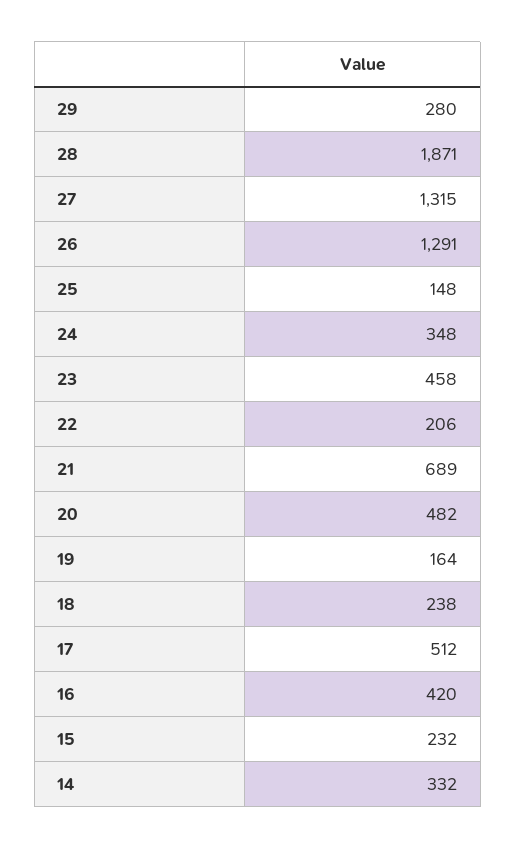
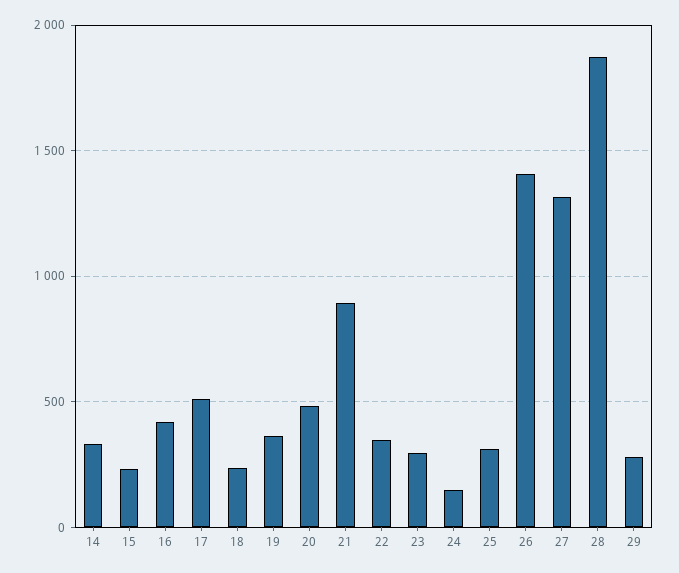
26: 1291 -> 1400
25: 148 -> 300
24: 348 -> 150
23: 458 -> 300
22: 206 -> 350
21: 689 -> 900
19: 164 -> 350

